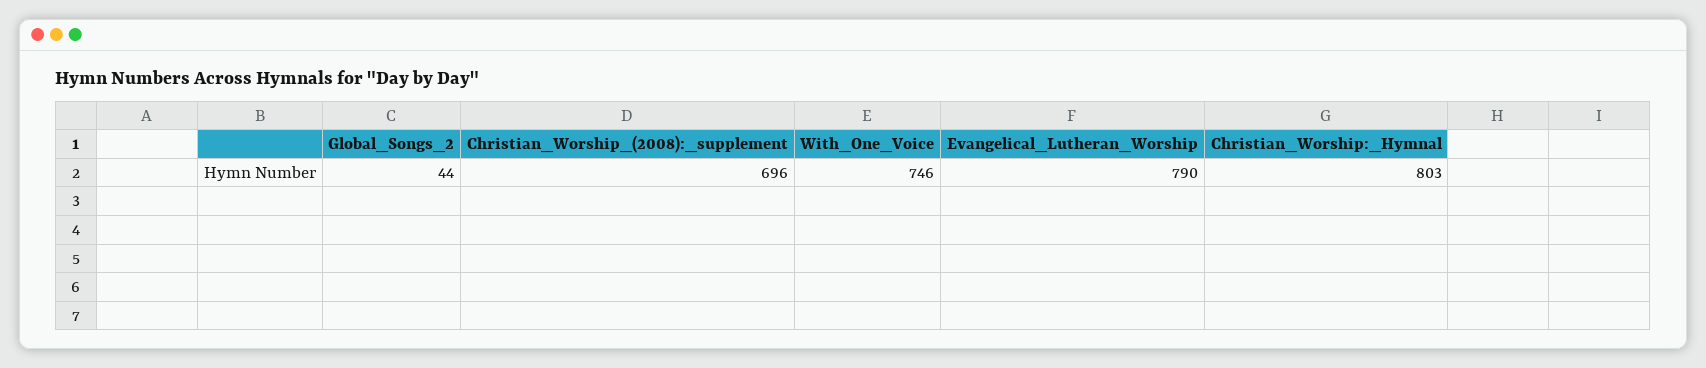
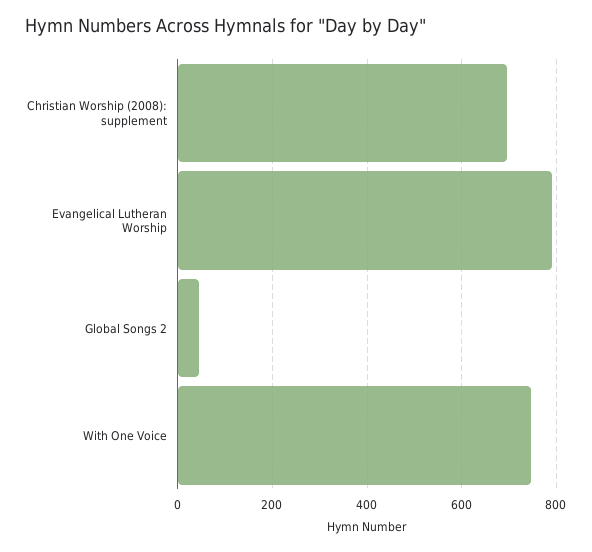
Christian_Worship:_Hymnal: 803 -> none

